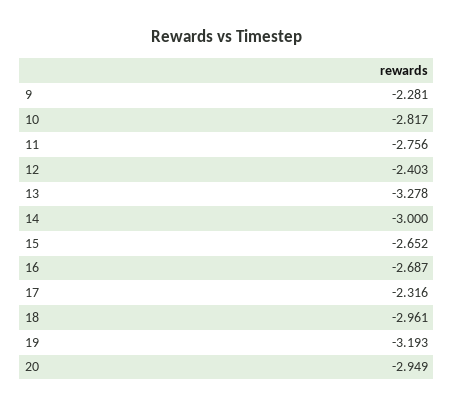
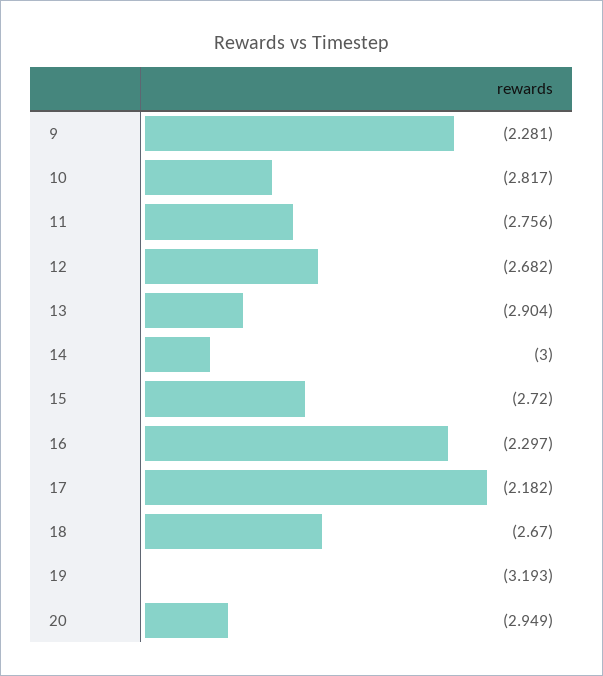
12: -2.403 -> -2.682
13: -3.278 -> -2.904
15: -2.652 -> -2.72
16: -2.687 -> -2.297
17: -2.316 -> -2.182
18: -2.961 -> -2.67

